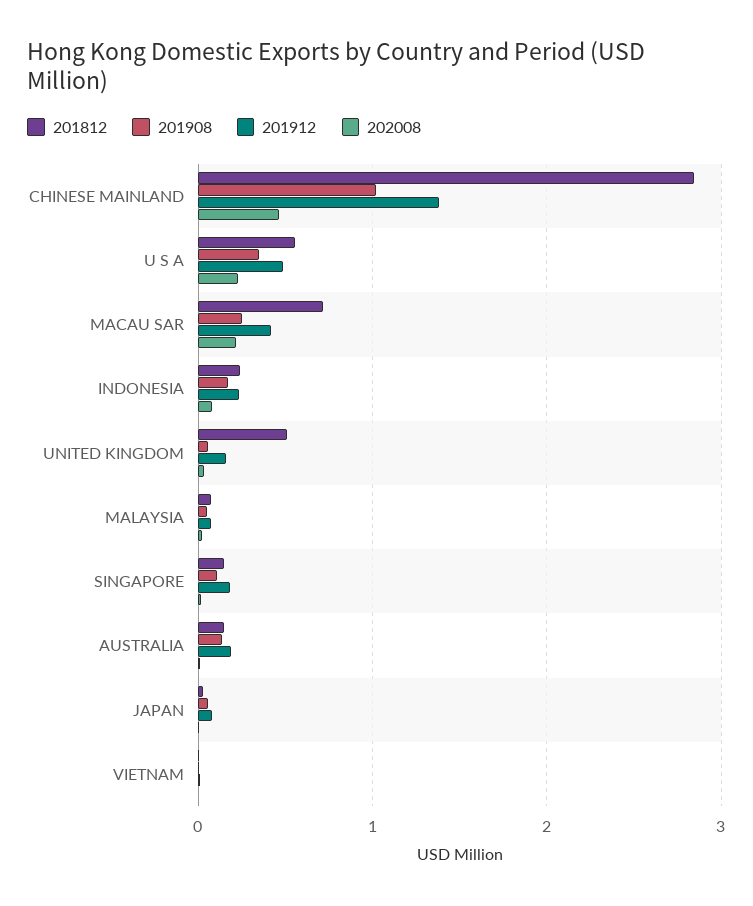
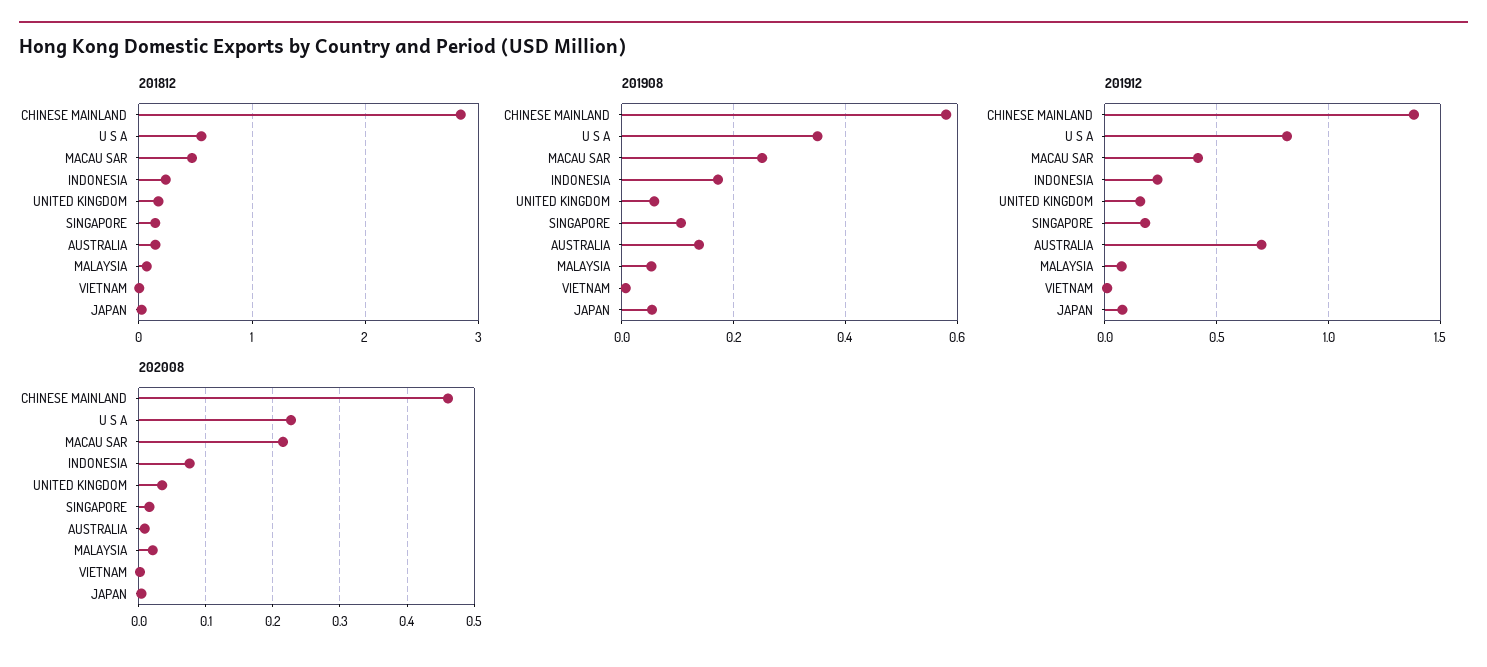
201908, CHINESE MAINLAND: 1 -> 0.58
201912, U S A: 0.5 -> 0.8
201812, MACAU SAR: 0.7 -> 0.5
201812, UNITED KINGDOM: 0.5 -> 0.2
201912, AUSTRALIA: 0.2 -> 0.7

